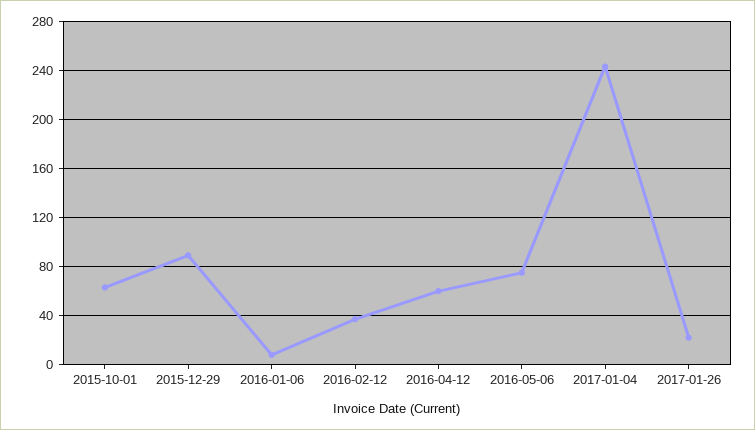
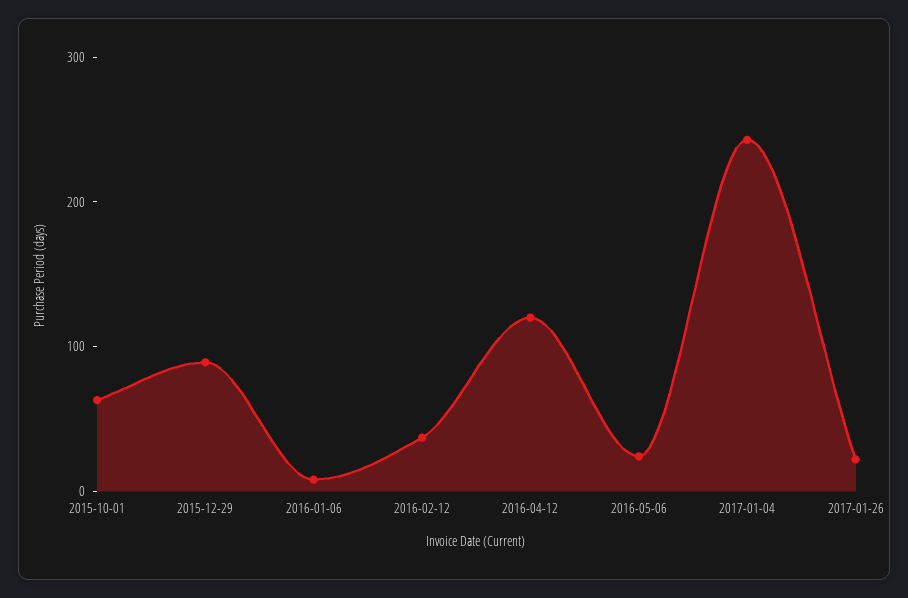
2016-04-12: 60 -> 120
2016-05-06: 75 -> 20

